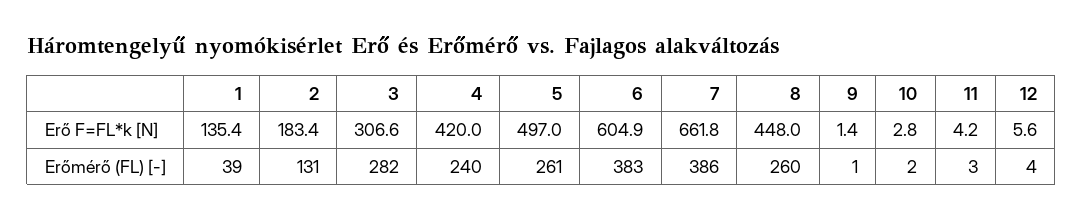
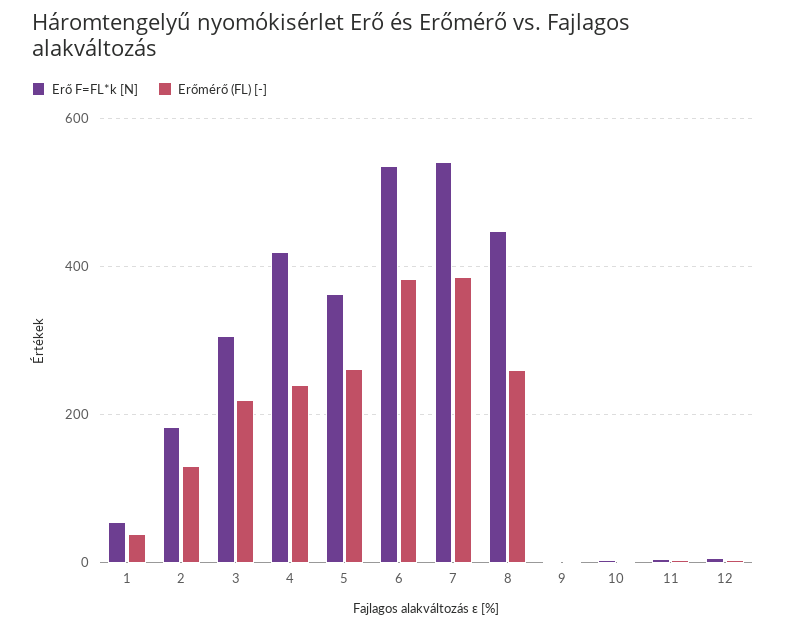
Erő F=FL*k [N], 1: 135.4 -> 60
Erő F=FL*k [N], 5: 497 -> 360
Erő F=FL*k [N], 6: 604.9 -> 540
Erő F=FL*k [N], 7: 661.8 -> 540
Erőmérő (FL) [-], 3: 282 -> 220

